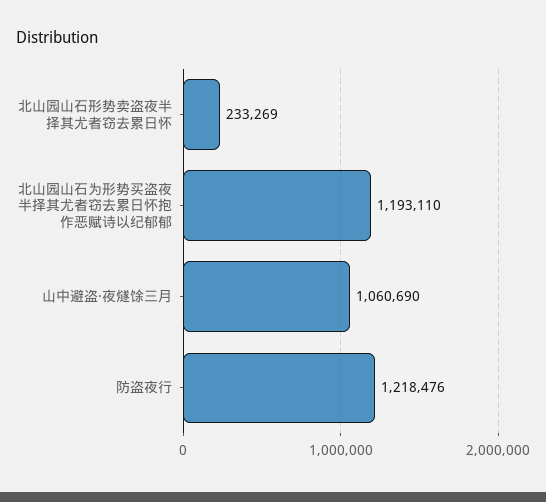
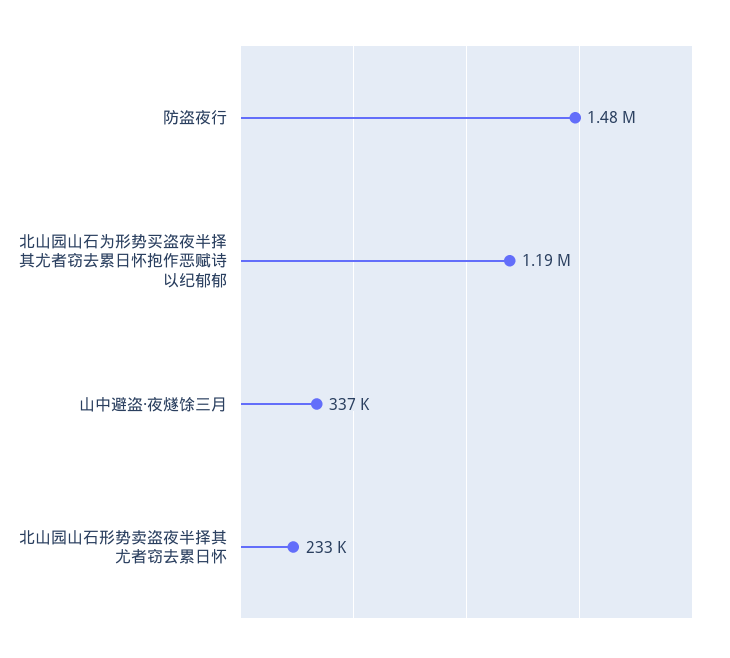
山中避盗·夜燧馀三月: 1060690 -> 337000
防盗夜行: 1218476 -> 1480000

